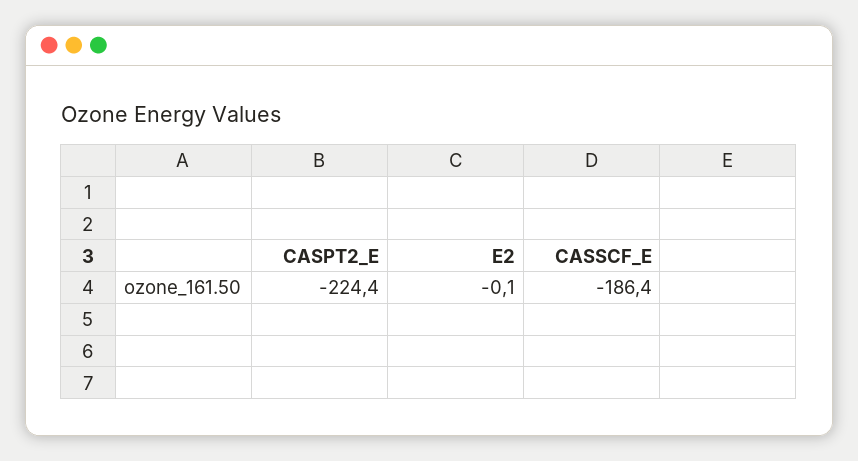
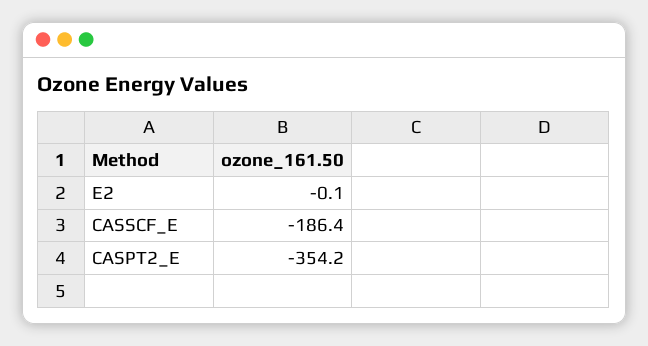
CASPT2_E: -224.4 -> -354.2

